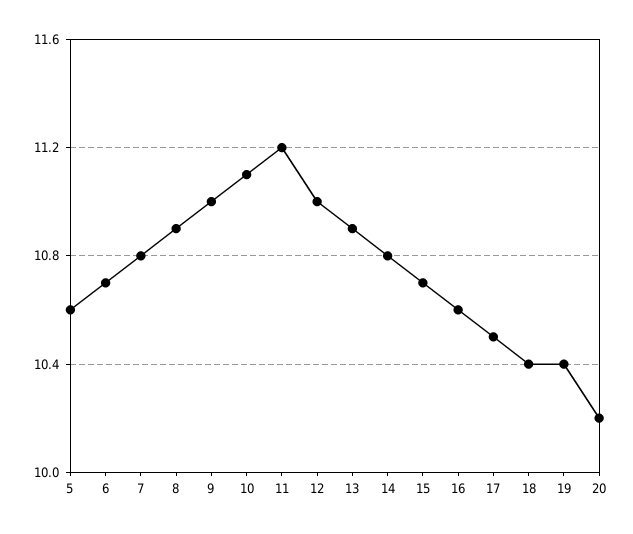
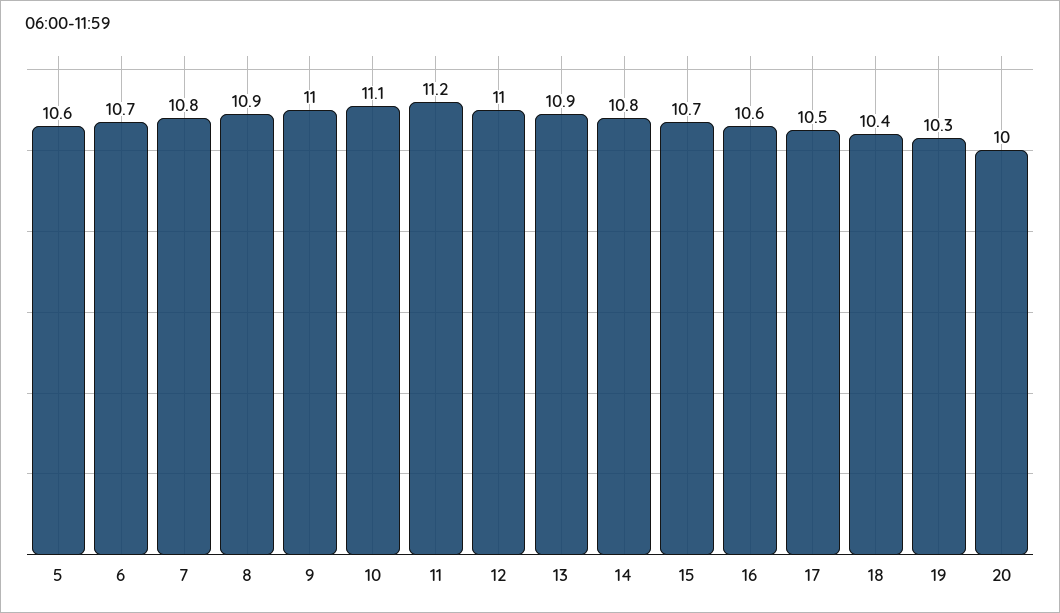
19: 10.4 -> 10.3
20: 10.2 -> 10

